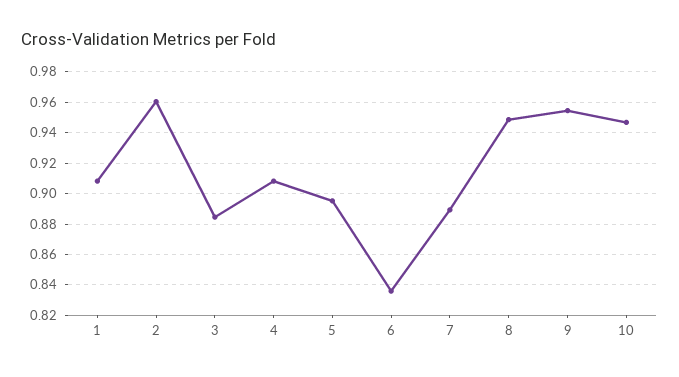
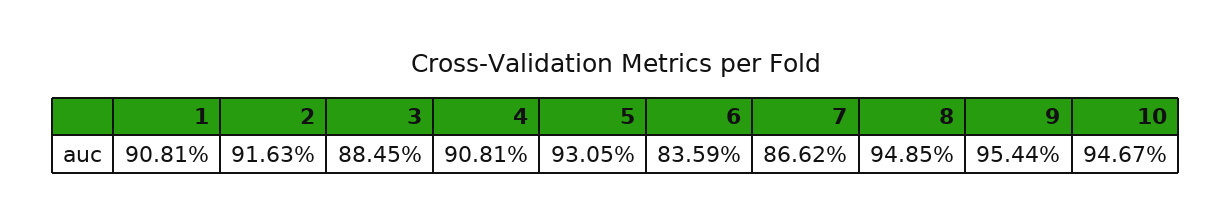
2: 0.96 -> 0.9163
5: 0.895 -> 0.9305
7: 0.89 -> 0.8662

